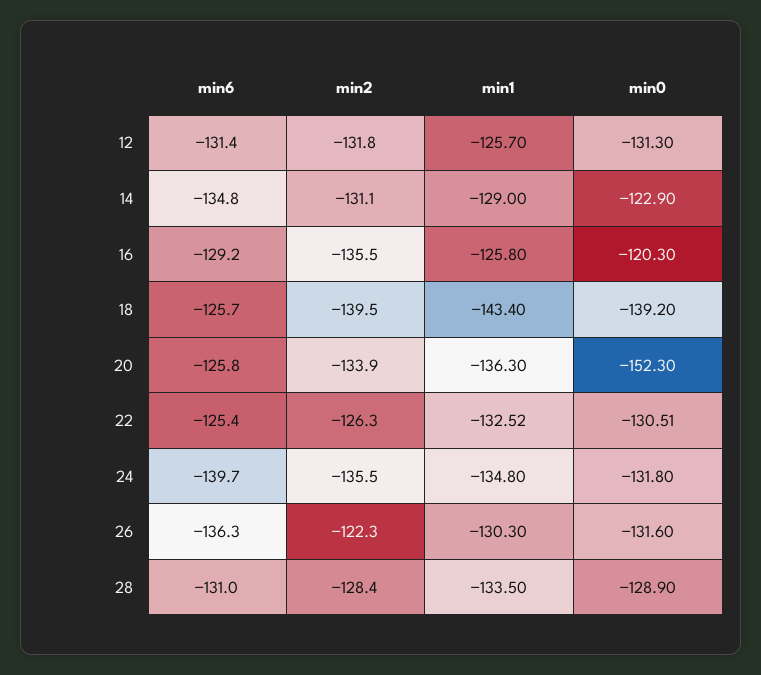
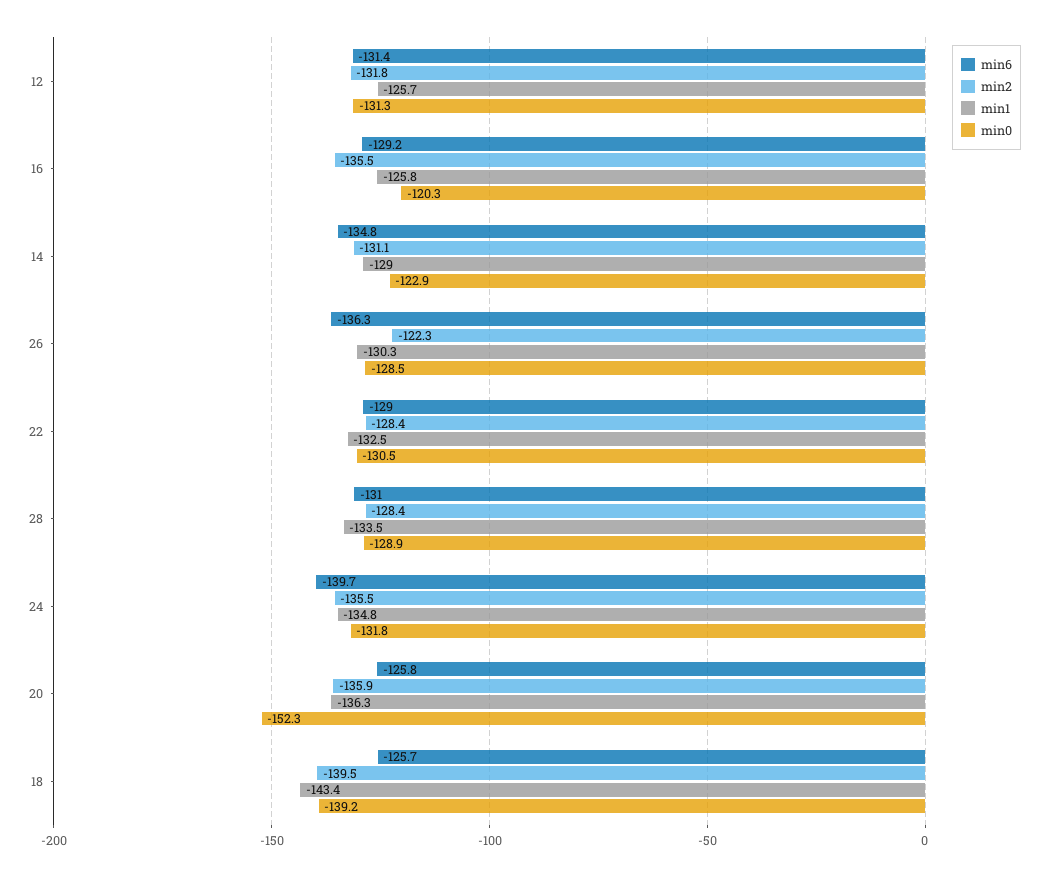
min2, 20: -133.9 -> -135.9
min6, 22: -125.4 -> -129
min2, 22: -126.3 -> -128.4
min0, 26: -131.6 -> -128.5

